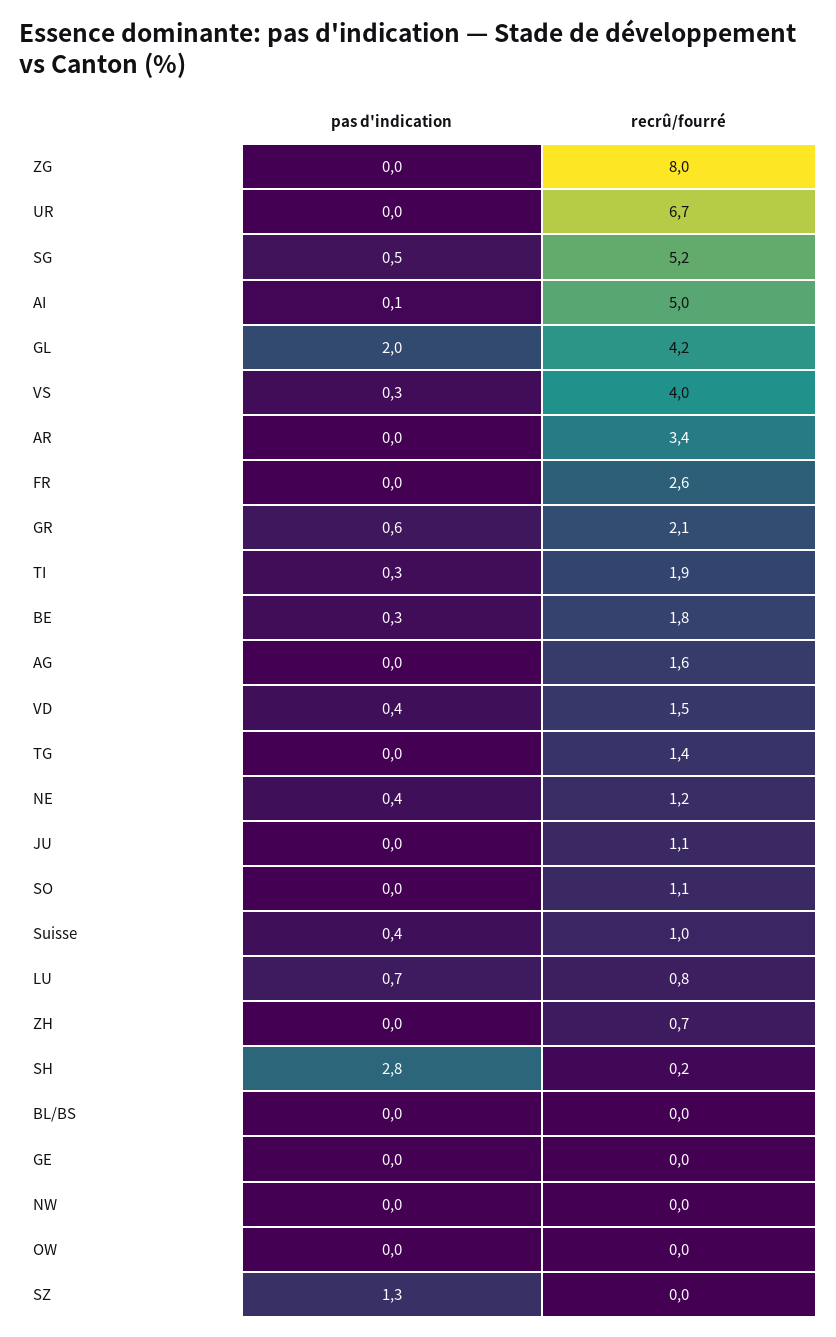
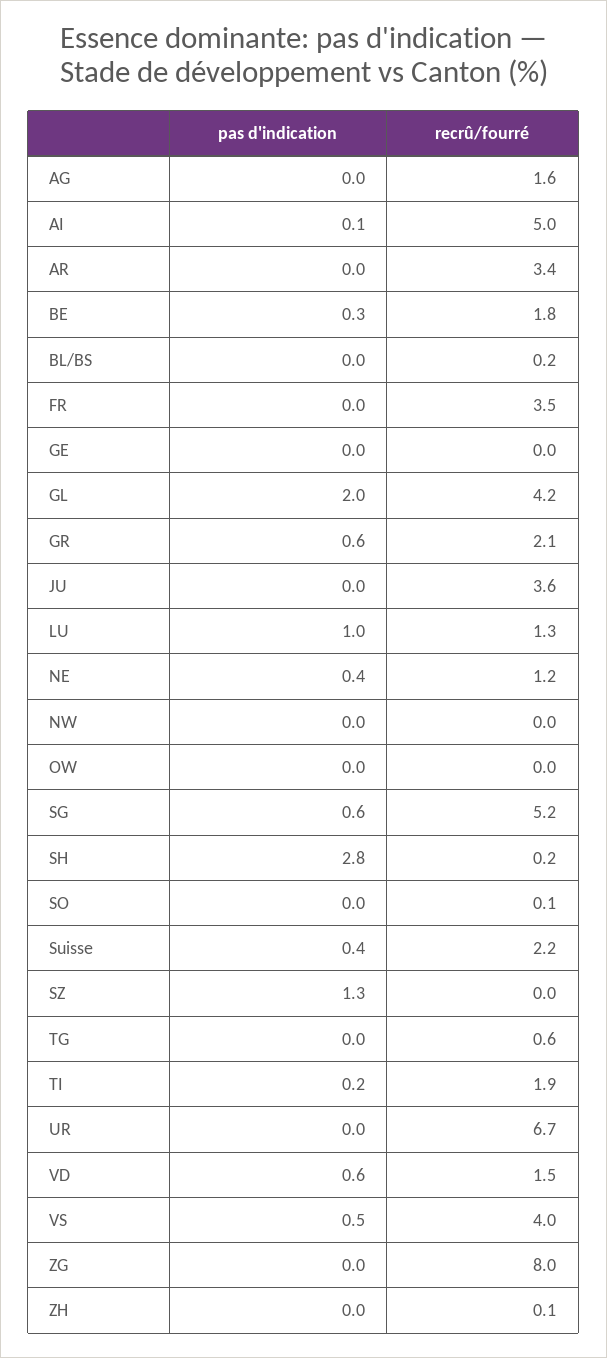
pas d'indication, SG: 0.5 -> 0.6
pas d'indication, VS: 0.3 -> 0.5
recrû/fourré, FR: 2.6 -> 3.5
pas d'indication, TI: 0.3 -> 0.2
pas d'indication, VD: 0.4 -> 0.6
recrû/fourré, TG: 1.4 -> 0.6
recrû/fourré, JU: 1.1 -> 3.6
recrû/fourré, SO: 1.1 -> 0.1
recrû/fourré, Suisse: 1 -> 2.2
pas d'indication, LU: 0.7 -> 1
recrû/fourré, LU: 0.8 -> 1.3
recrû/fourré, ZH: 0.7 -> 0.1
recrû/fourré, BL/BS: 0 -> 0.2

